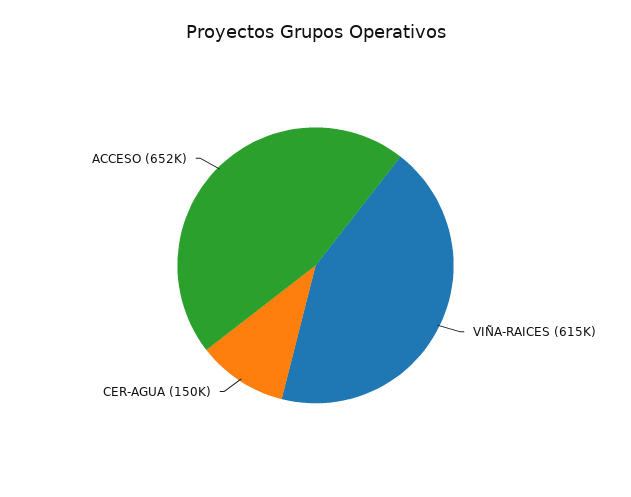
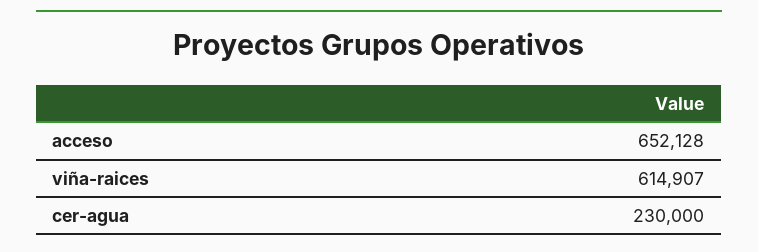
CER-AGUA: 150000 -> 230000

